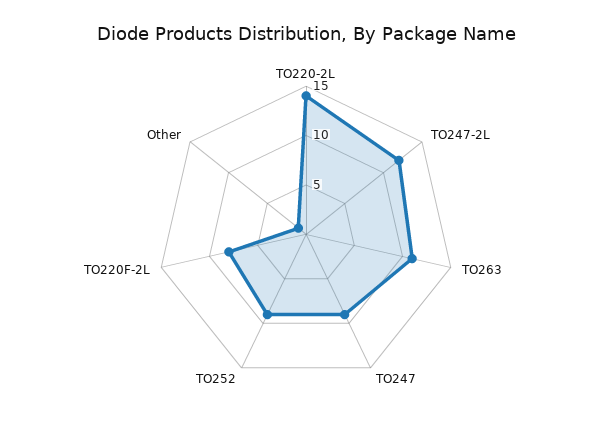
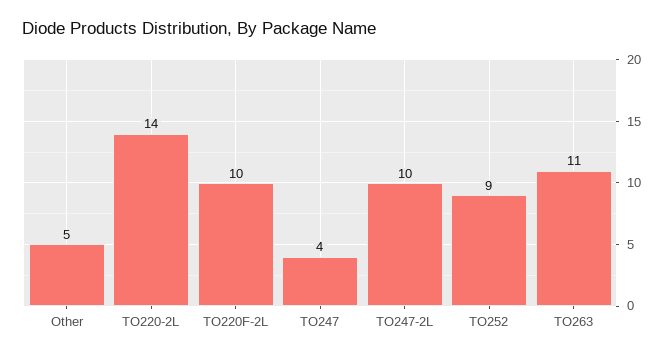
TO247-2L: 12 -> 10
TO247: 9 -> 4
TO220F-2L: 8 -> 10
Other: 1 -> 5

